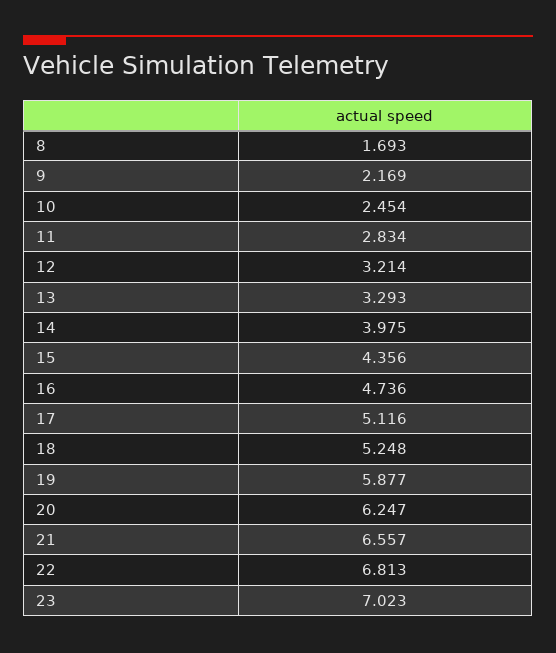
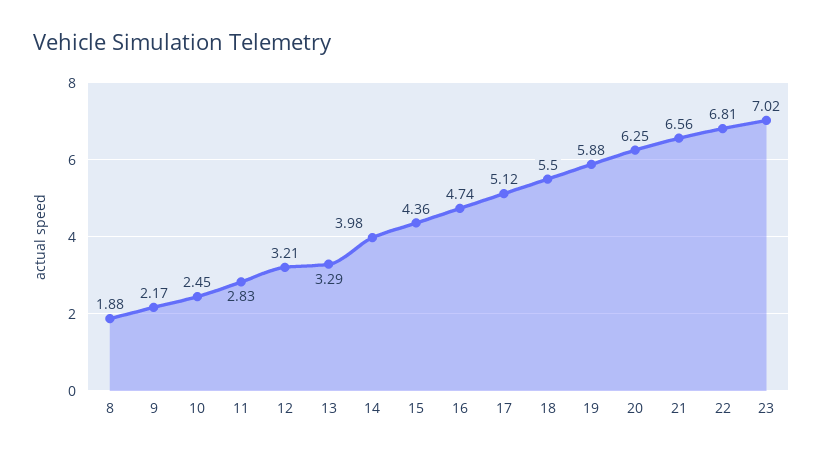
8: 1.693 -> 1.88
18: 5.248 -> 5.5

